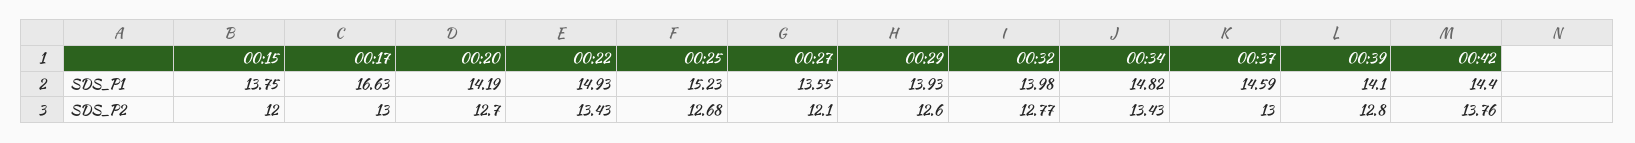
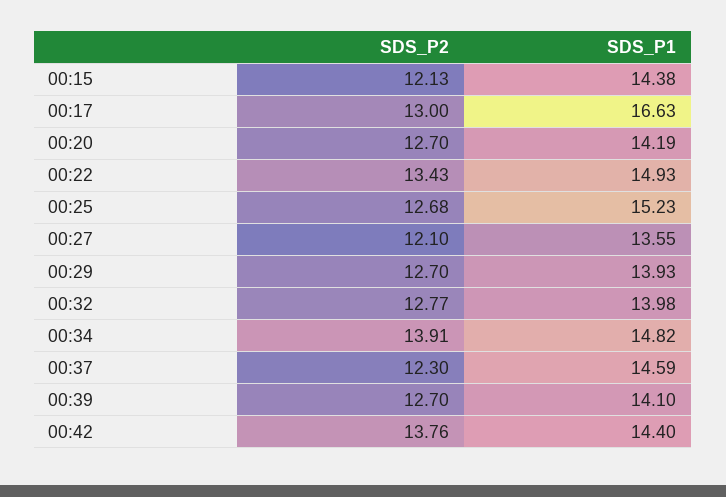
00:15, SDS_P1: 13.75 -> 14.38
00:15, SDS_P2: 12 -> 12.13
00:29, SDS_P2: 12.6 -> 12.7
00:34, SDS_P2: 13.43 -> 13.91
00:37, SDS_P2: 13 -> 12.3
00:39, SDS_P2: 12.8 -> 12.7

